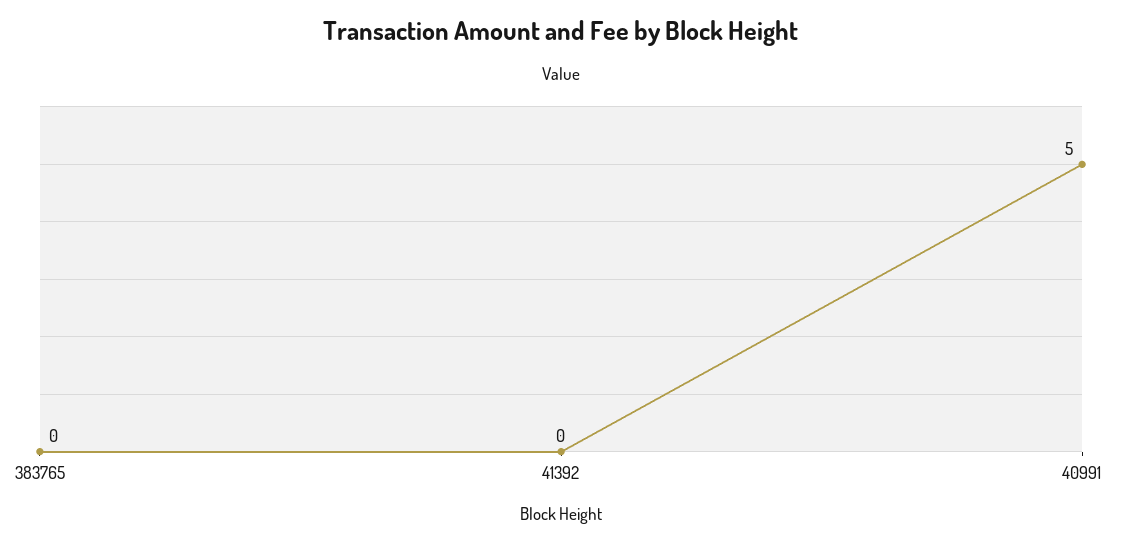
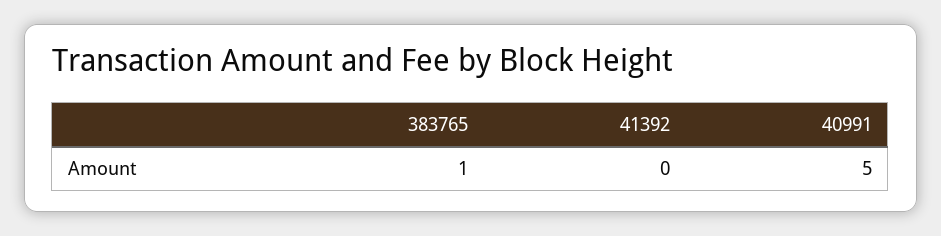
383765: 0 -> 1

